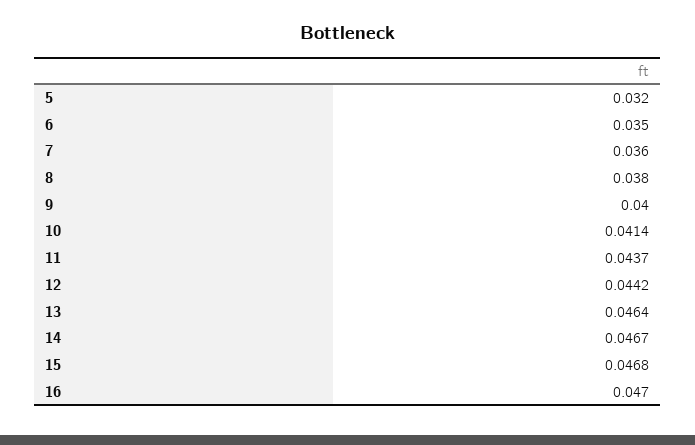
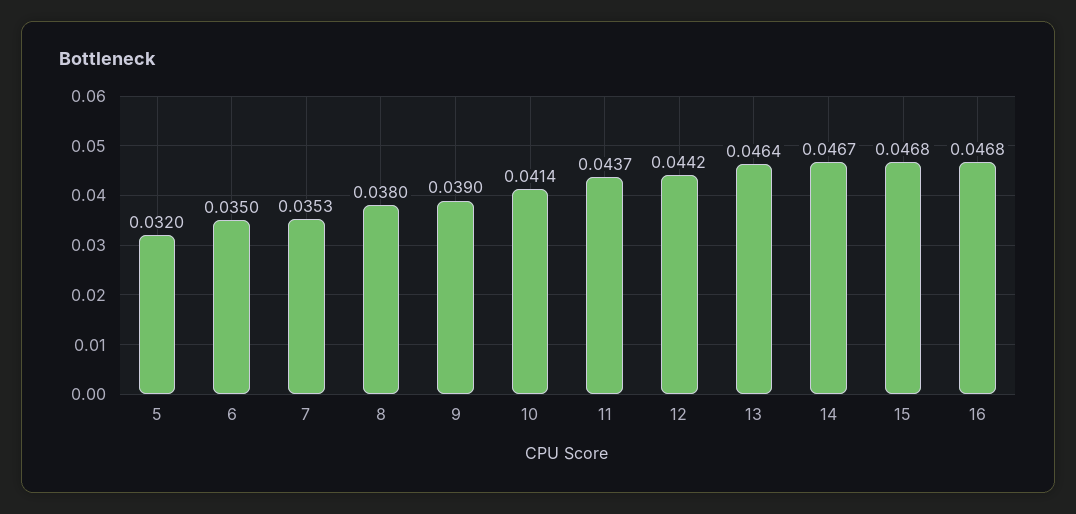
7: 0.036 -> 0.0353
9: 0.04 -> 0.039
16: 0.047 -> 0.0468

